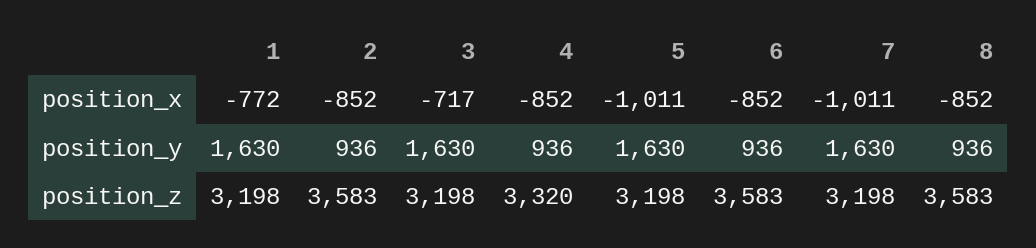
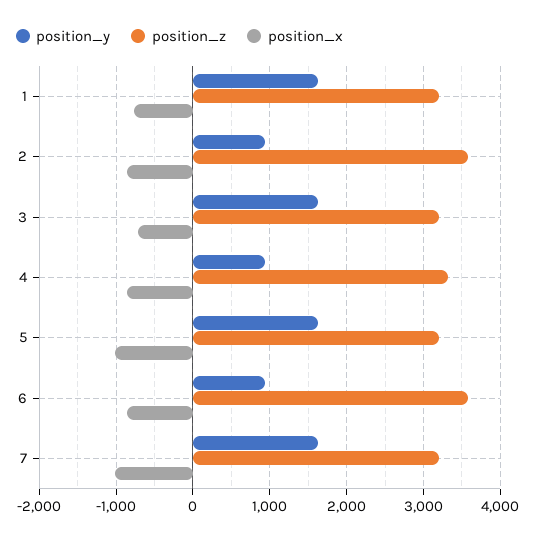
position_x, 8: -852 -> none
position_y, 8: 936 -> none
position_z, 8: 3583 -> none

